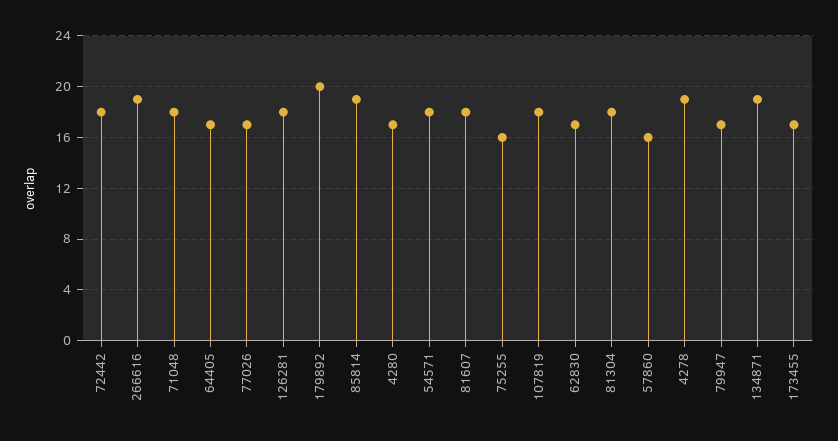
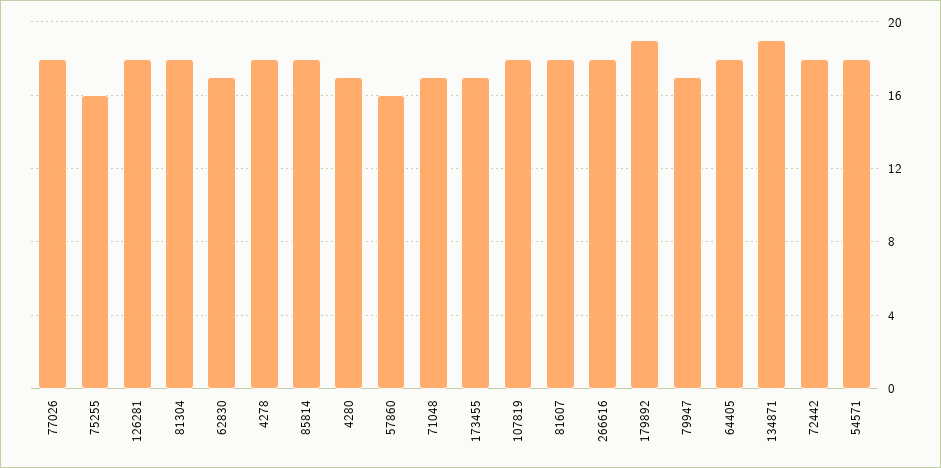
266616: 19 -> 18
71048: 18 -> 17
64405: 17 -> 18
77026: 17 -> 18
179892: 20 -> 19
85814: 19 -> 18
4278: 19 -> 18

